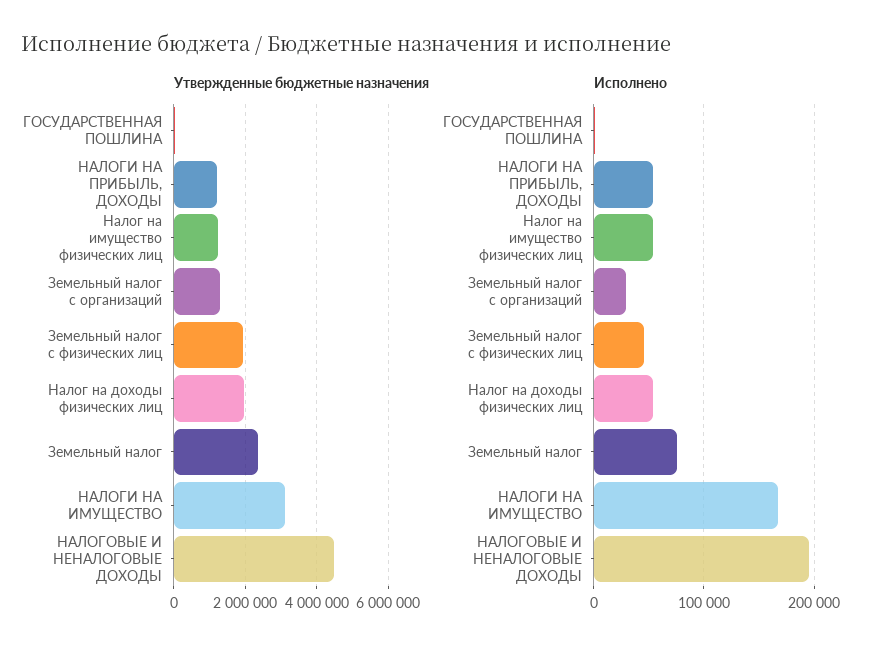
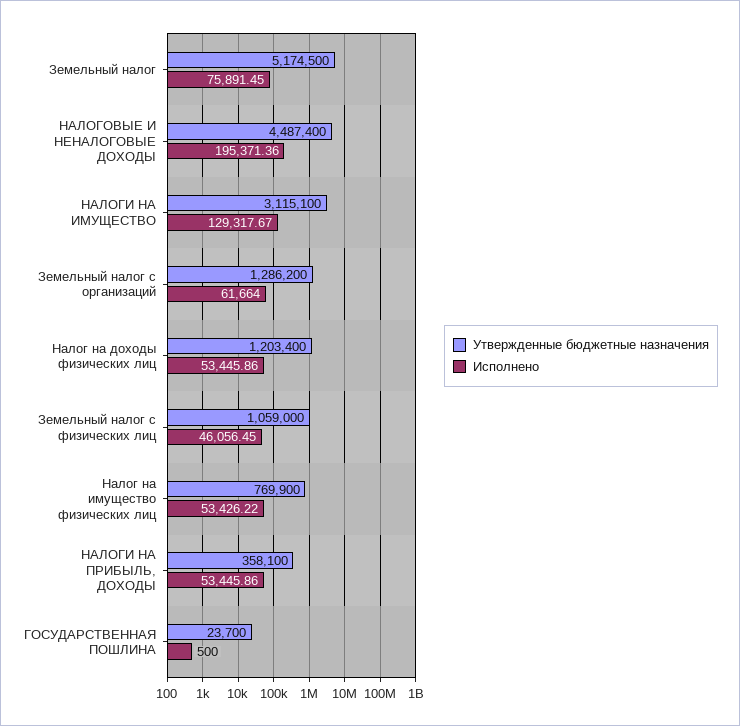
Утвержденные бюджетные назначения, НАЛОГИ НА ПРИБЫЛЬ, ДОХОДЫ: 1200000 -> 358100
Утвержденные бюджетные назначения, Налог на имущество физических лиц: 1200000 -> 769900
Утвержденные бюджетные назначения, Земельный налог с физических лиц: 2000000 -> 1059000
Утвержденные бюджетные назначения, Налог на доходы физических лиц: 2000000 -> 1203400
Утвержденные бюджетные назначения, Земельный налог: 2400000 -> 5174500
Исполнено, Земельный налог с организаций: 30000 -> 61664
Исполнено, НАЛОГИ НА ИМУЩЕСТВО: 170000 -> 129317.67

